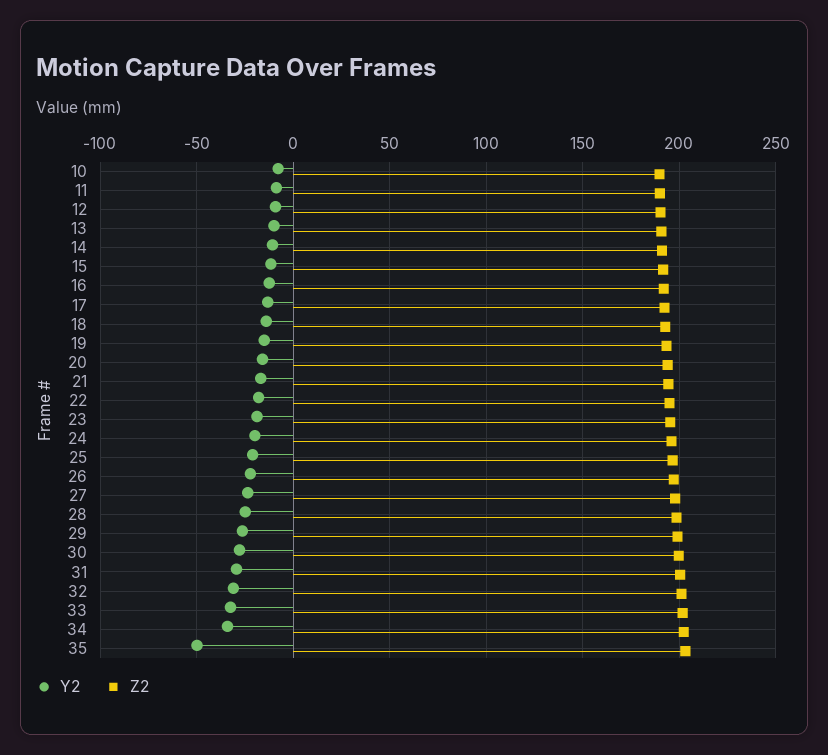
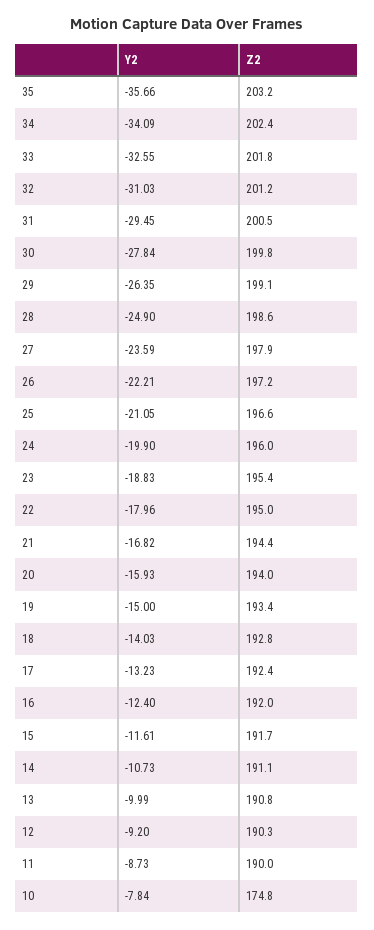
Z2, 10: 190 -> 174.8
Y2, 35: -50 -> -35.66

